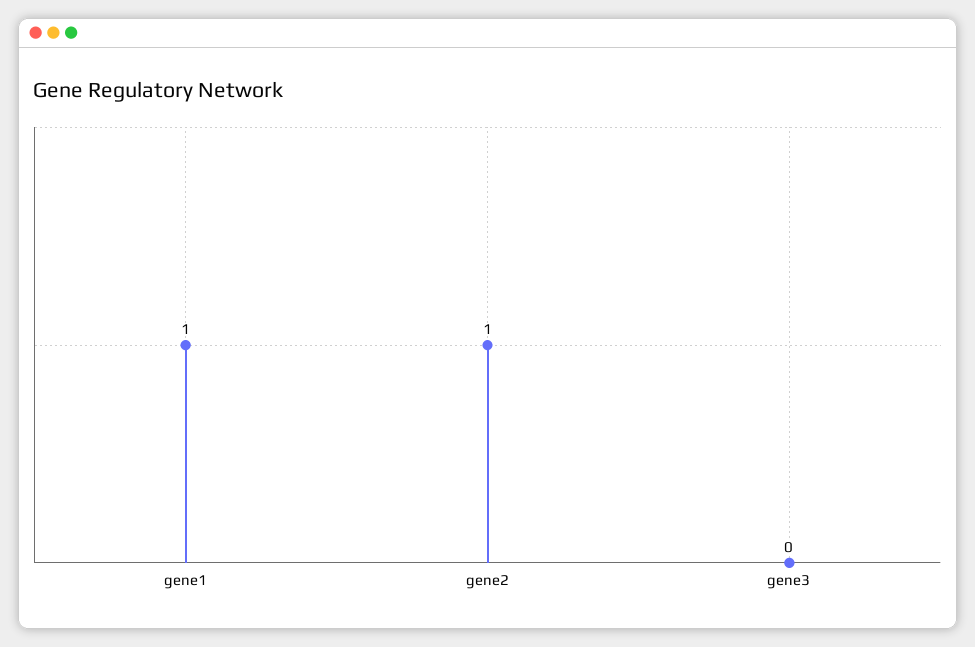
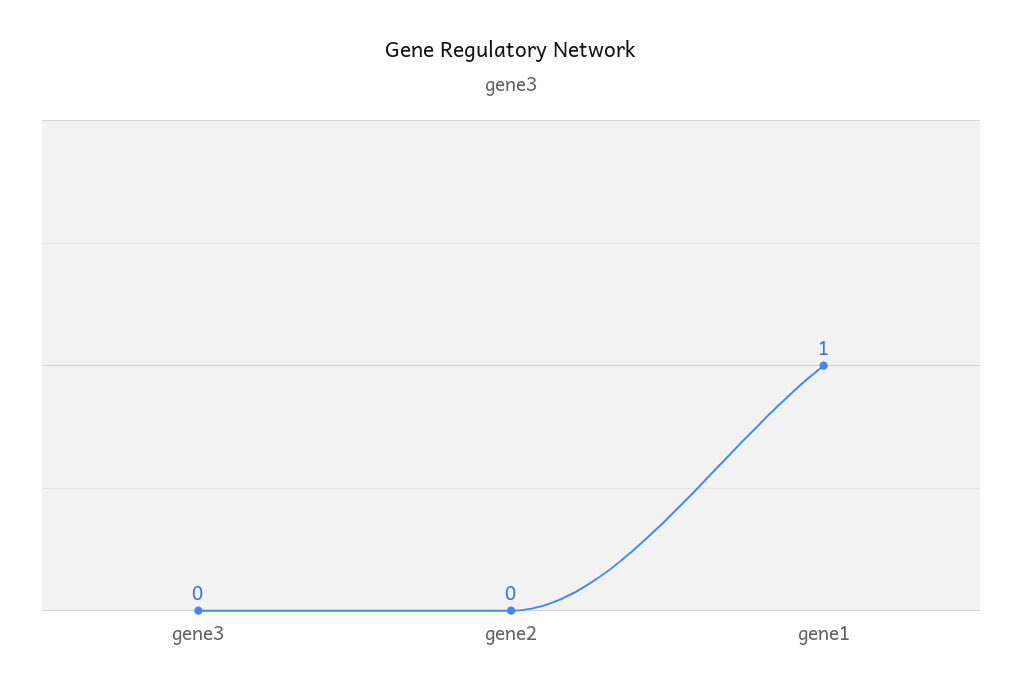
gene2: 1 -> 0

